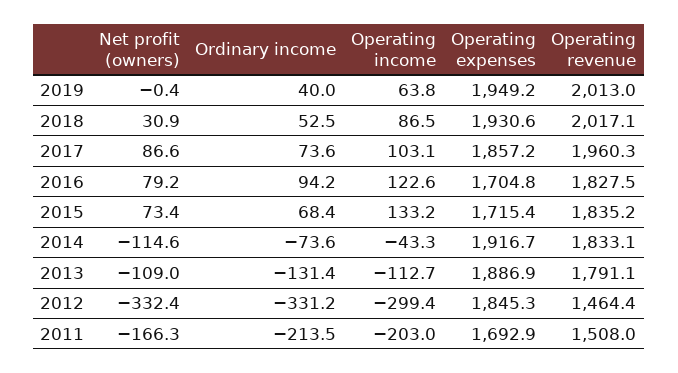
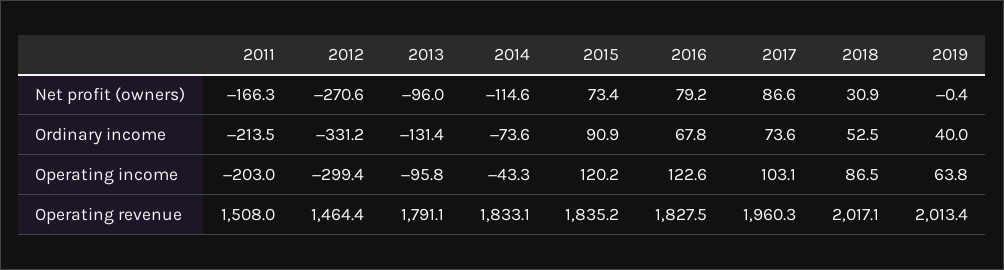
Operating expenses, 2019: 1949.2 -> none
Operating revenue, 2019: 2013 -> 2013.4
Operating expenses, 2018: 1930.6 -> none
Operating expenses, 2017: 1857.2 -> none
Ordinary income, 2016: 94.2 -> 67.8
Operating expenses, 2016: 1704.8 -> none
Ordinary income, 2015: 68.4 -> 90.9
Operating income, 2015: 133.2 -> 120.2
Operating expenses, 2015: 1715.4 -> none
Operating expenses, 2014: 1916.7 -> none
Net profit (owners), 2013: -109 -> -96
Operating income, 2013: -112.7 -> -95.8
Operating expenses, 2013: 1886.9 -> none
Net profit (owners), 2012: -332.4 -> -270.6
Operating expenses, 2012: 1845.3 -> none
Operating expenses, 2011: 1692.9 -> none

